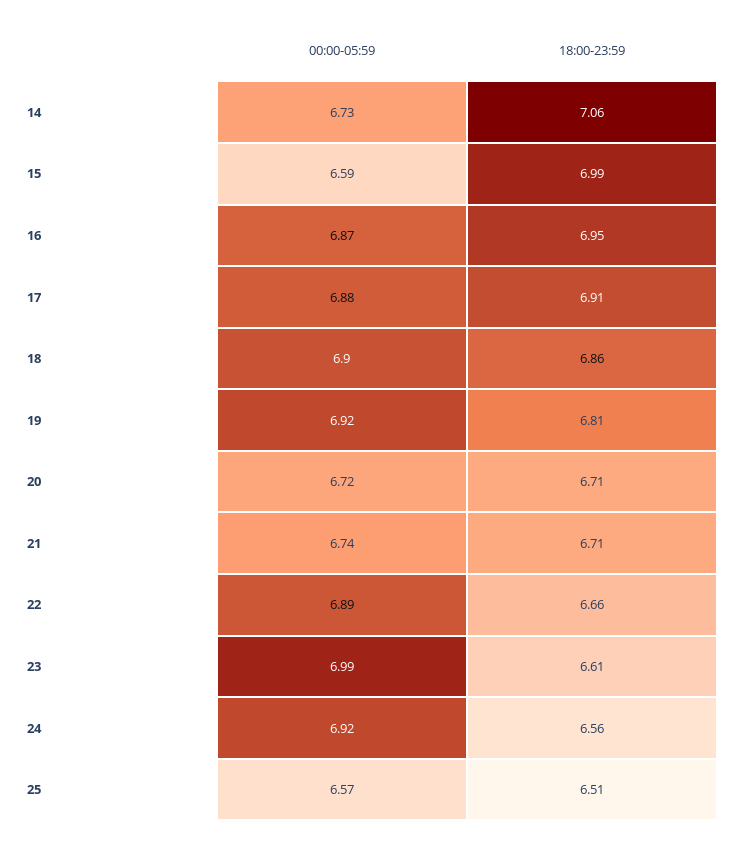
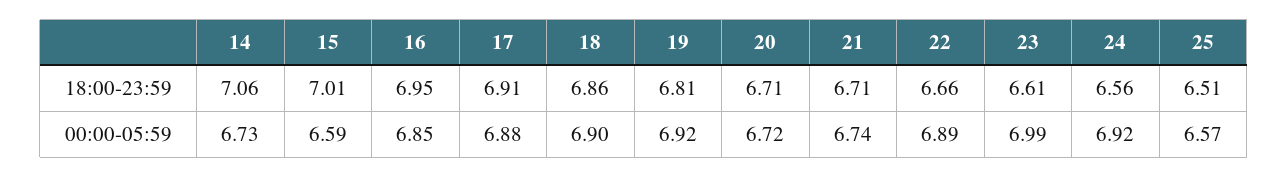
18:00-23:59, 15: 6.99 -> 7.01
00:00-05:59, 16: 6.87 -> 6.85

